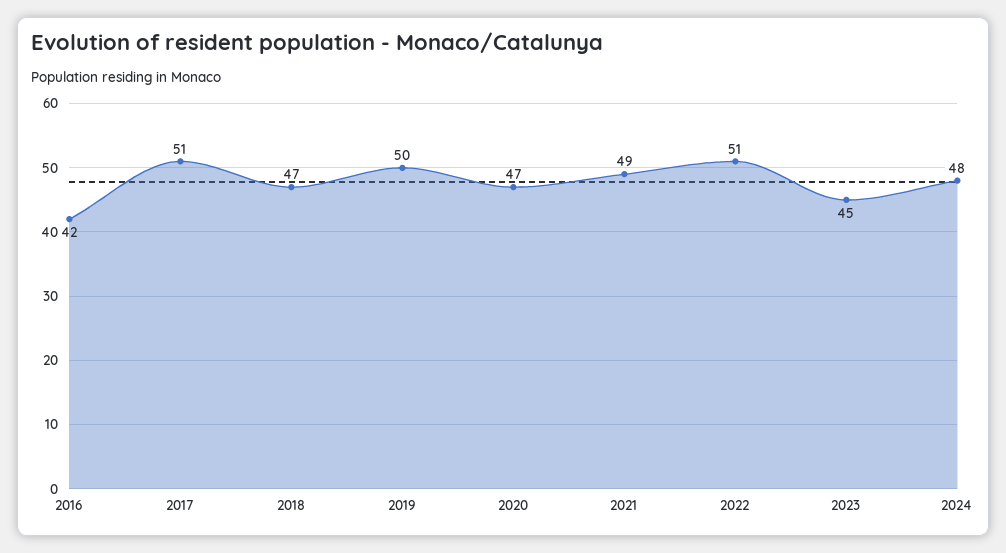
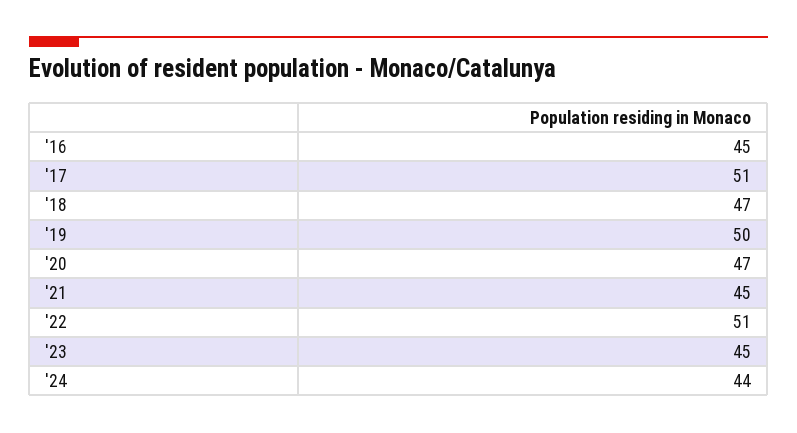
2016: 42 -> 45
2021: 49 -> 45
2024: 48 -> 44

